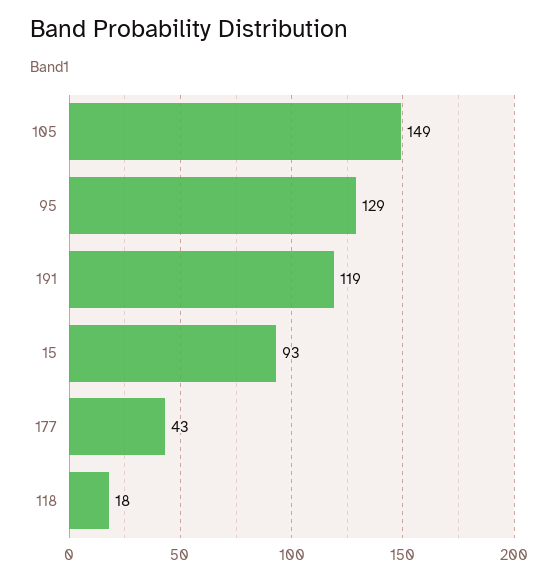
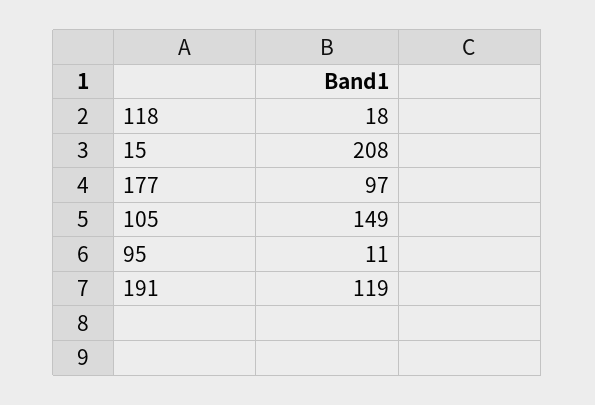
95: 129 -> 11
15: 93 -> 208
177: 43 -> 97

